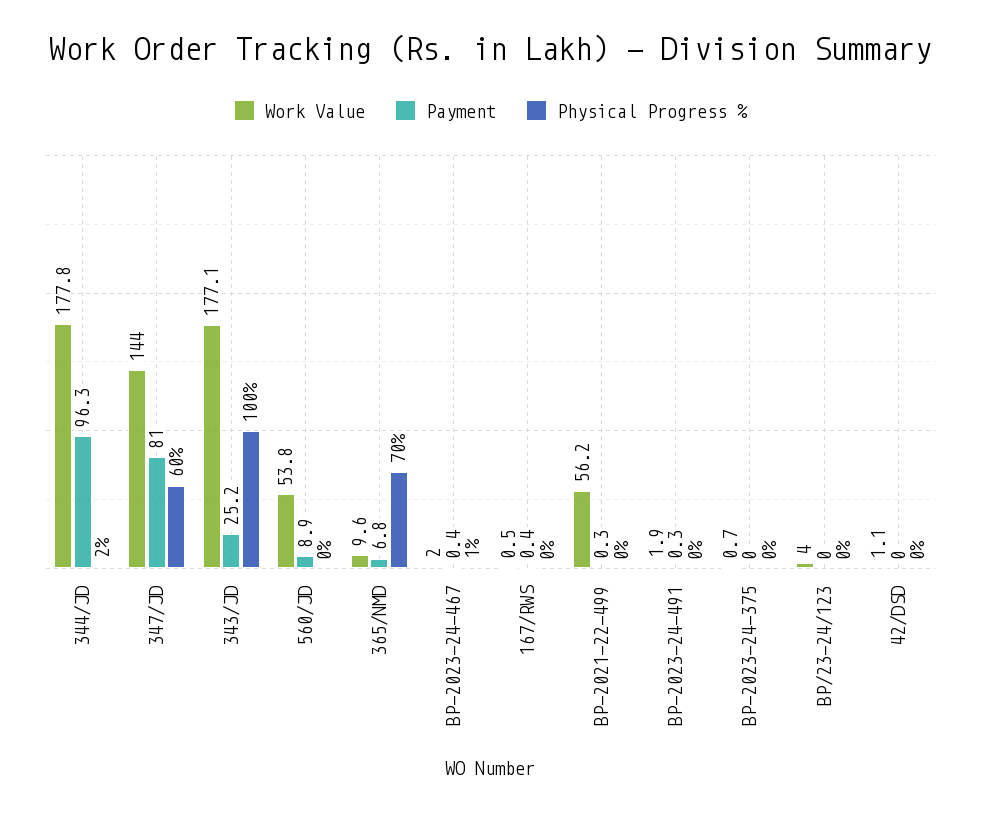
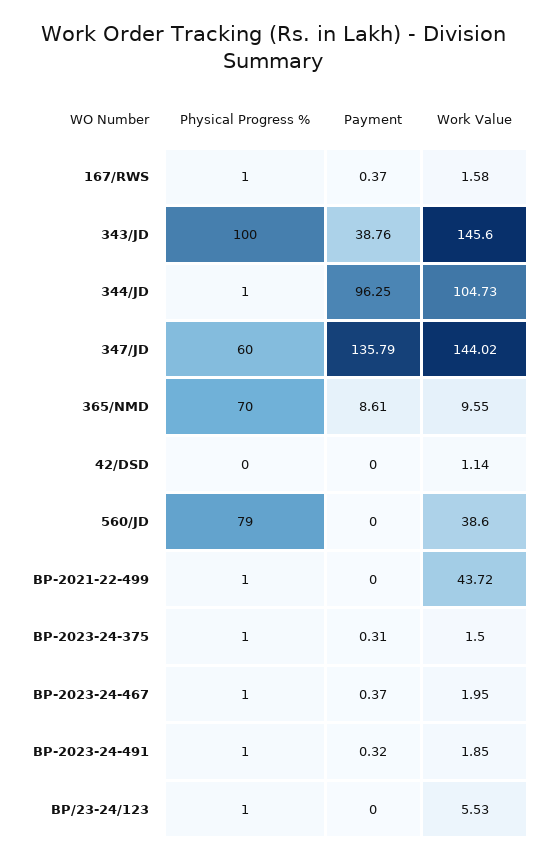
Work Value, 344/JD: 177.8 -> 104.73
Physical Progress %, 344/JD: 2 -> 1
Payment, 347/JD: 81 -> 135.79
Work Value, 343/JD: 177.1 -> 145.6
Payment, 343/JD: 25.2 -> 38.76
Work Value, 560/JD: 53.8 -> 38.6
Payment, 560/JD: 8.9 -> 0
Physical Progress %, 560/JD: 0 -> 79
Payment, 365/NMD: 6.8 -> 8.61
Work Value, 167/RWS: 0.5 -> 1.58
Physical Progress %, 167/RWS: 0 -> 1
Work Value, BP-2021-22-499: 56.2 -> 43.72
Payment, BP-2021-22-499: 0.3 -> 0
Physical Progress %, BP-2021-22-499: 0 -> 1
Physical Progress %, BP-2023-24-491: 0 -> 1
Work Value, BP-2023-24-375: 0.7 -> 1.5
Payment, BP-2023-24-375: 0 -> 0.31
Physical Progress %, BP-2023-24-375: 0 -> 1
Work Value, BP/23-24/123: 4 -> 5.53
Physical Progress %, BP/23-24/123: 0 -> 1

